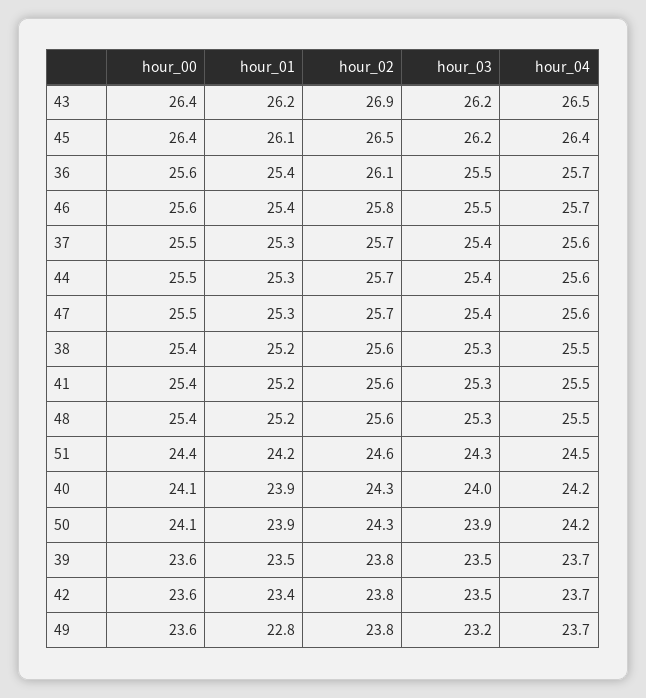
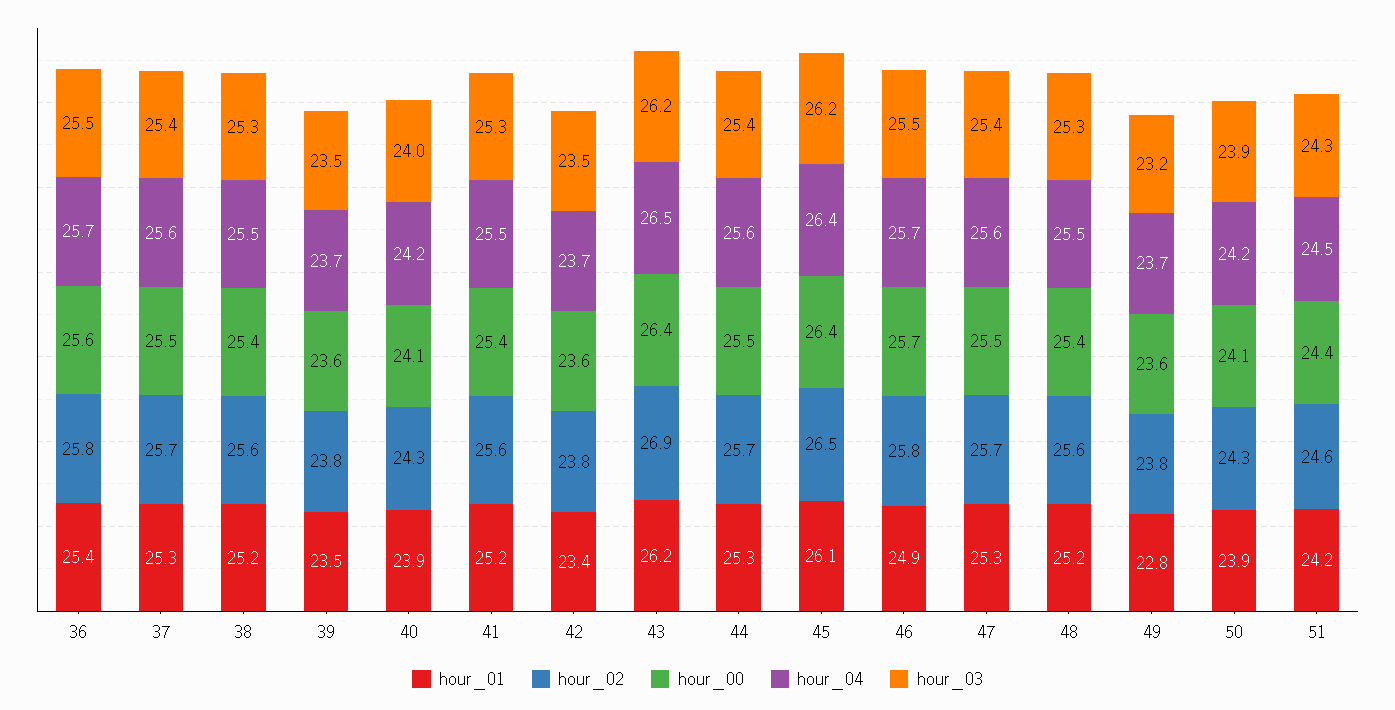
hour_02, 36: 26.1 -> 25.8
hour_00, 46: 25.6 -> 25.7
hour_01, 46: 25.4 -> 24.9

